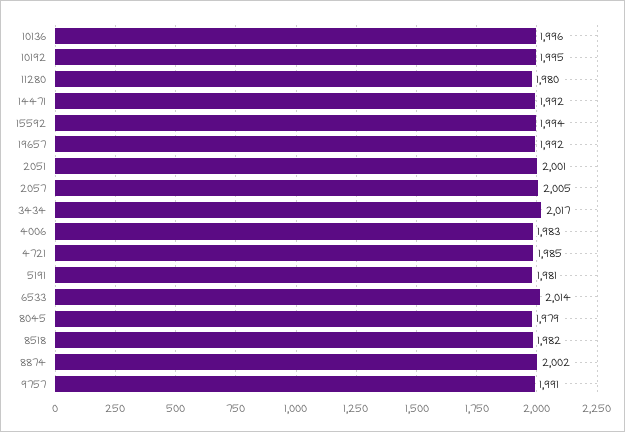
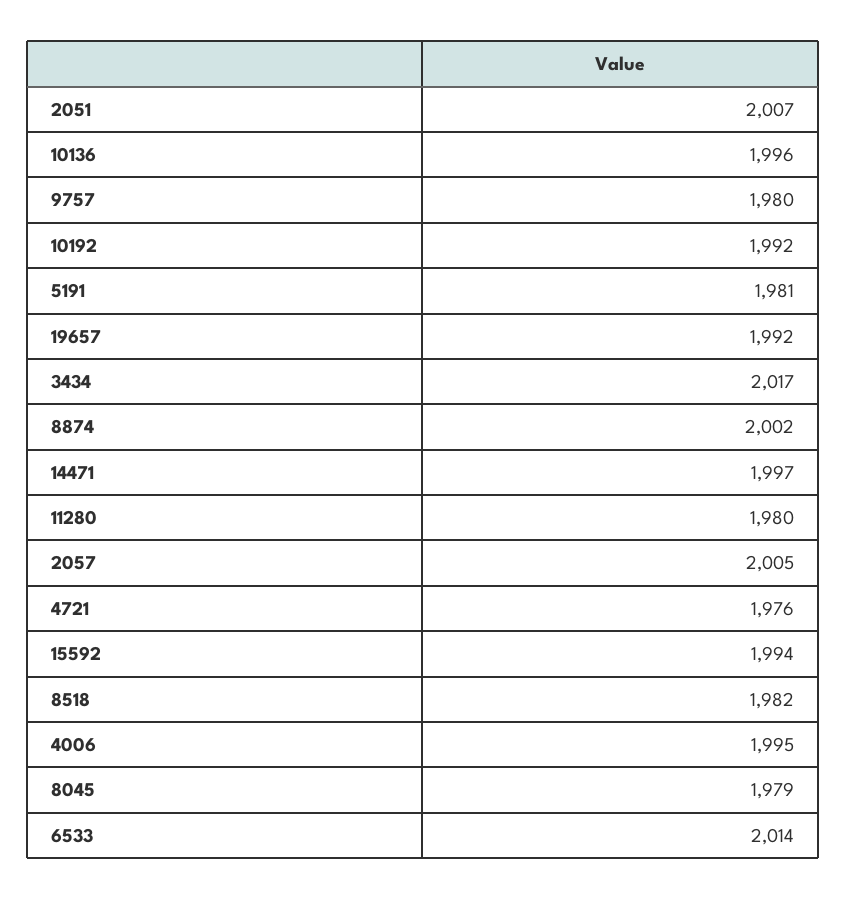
10192: 1995 -> 1992
14471: 1992 -> 1997
2051: 2001 -> 2007
4006: 1983 -> 1995
4721: 1985 -> 1976
9757: 1991 -> 1980

